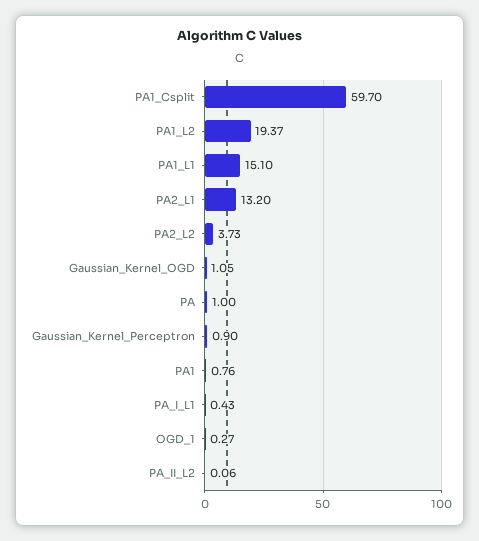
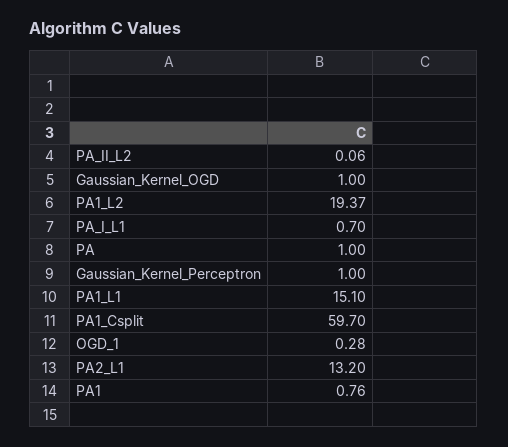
PA2_L2: 3.73 -> none
Gaussian_Kernel_OGD: 1.05 -> 1
Gaussian_Kernel_Perceptron: 0.9 -> 1
PA_I_L1: 0.43 -> 0.7
OGD_1: 0.27 -> 0.28

